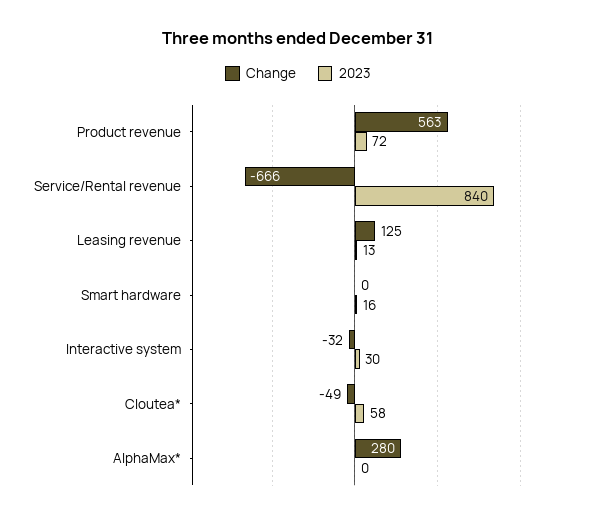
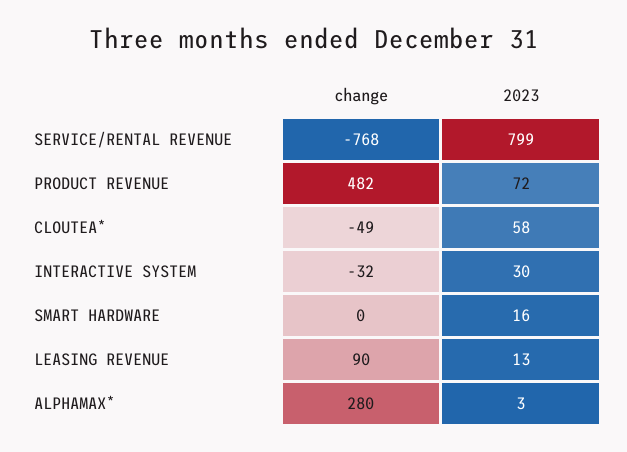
Change, Product revenue: 563 -> 482
Change, Service/Rental revenue: -666 -> -768
2023, Service/Rental revenue: 840 -> 799
Change, Leasing revenue: 125 -> 90
2023, AlphaMax*: 0 -> 3

